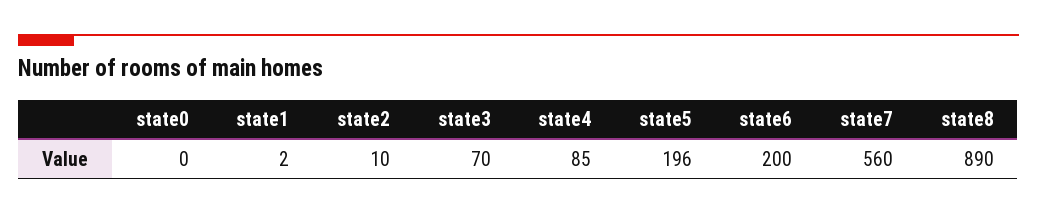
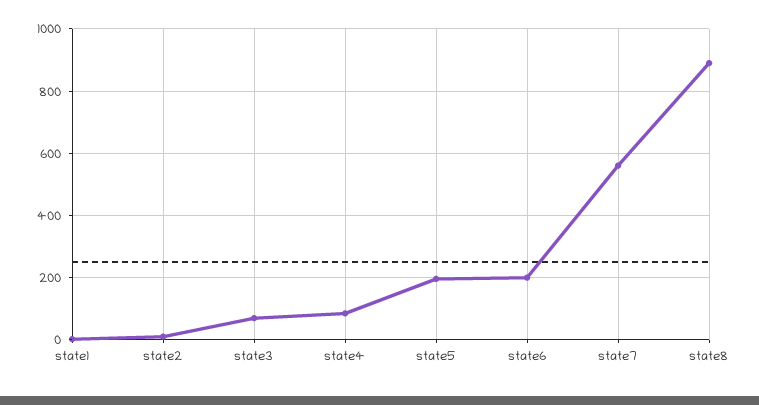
state0: 0 -> none

